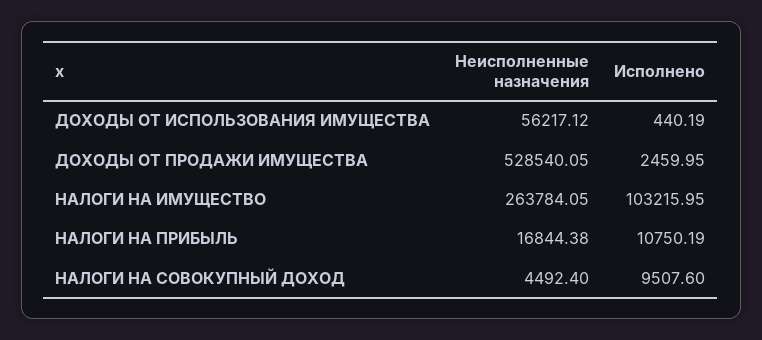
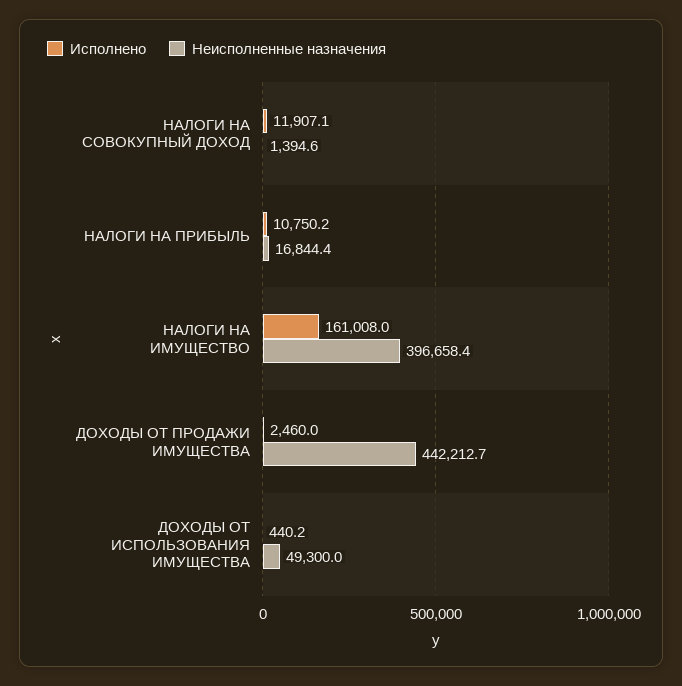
Неисполненные назначения, ДОХОДЫ ОТ ИСПОЛЬЗОВАНИЯ ИМУЩЕСТВА: 56217.12 -> 49300
Неисполненные назначения, ДОХОДЫ ОТ ПРОДАЖИ ИМУЩЕСТВА: 528540.05 -> 442212.7
Неисполненные назначения, НАЛОГИ НА ИМУЩЕСТВО: 263784.05 -> 396658.4
Исполнено, НАЛОГИ НА ИМУЩЕСТВО: 103215.95 -> 161008
Неисполненные назначения, НАЛОГИ НА СОВОКУПНЫЙ ДОХОД: 4492.4 -> 1394.6
Исполнено, НАЛОГИ НА СОВОКУПНЫЙ ДОХОД: 9507.6 -> 11907.1

